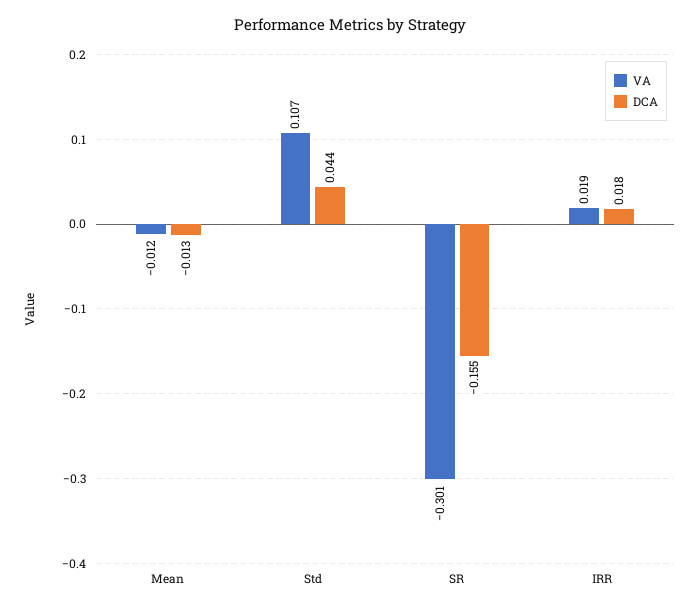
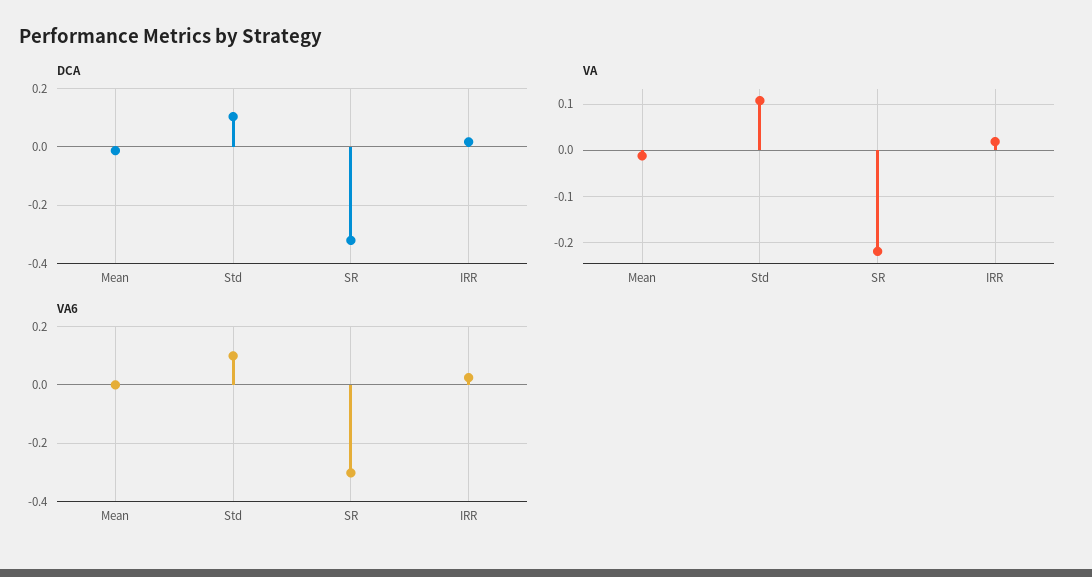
DCA, Std: 0.044 -> 0.1
VA, SR: -0.301 -> -0.22
DCA, SR: -0.155 -> -0.325
VA6, Mean: none -> 0
VA6, Std: none -> 0.1
VA6, SR: none -> -0.3
VA6, IRR: none -> 0.025

